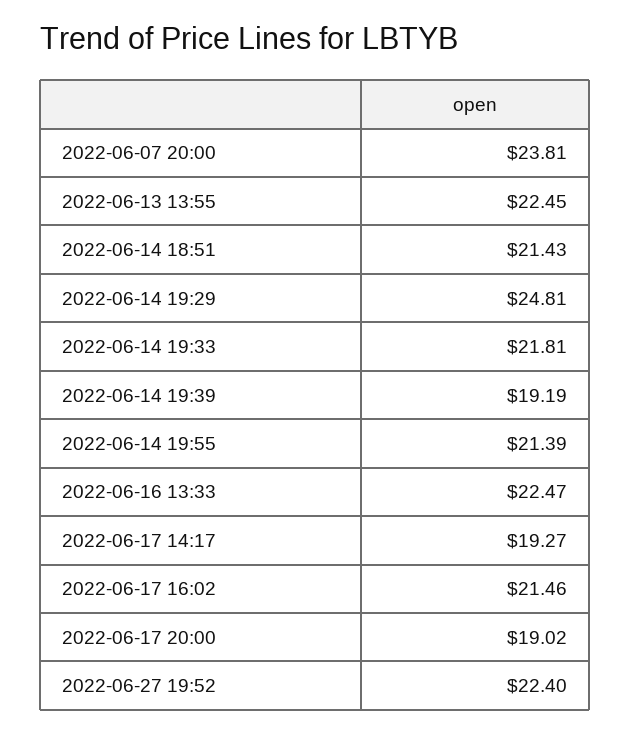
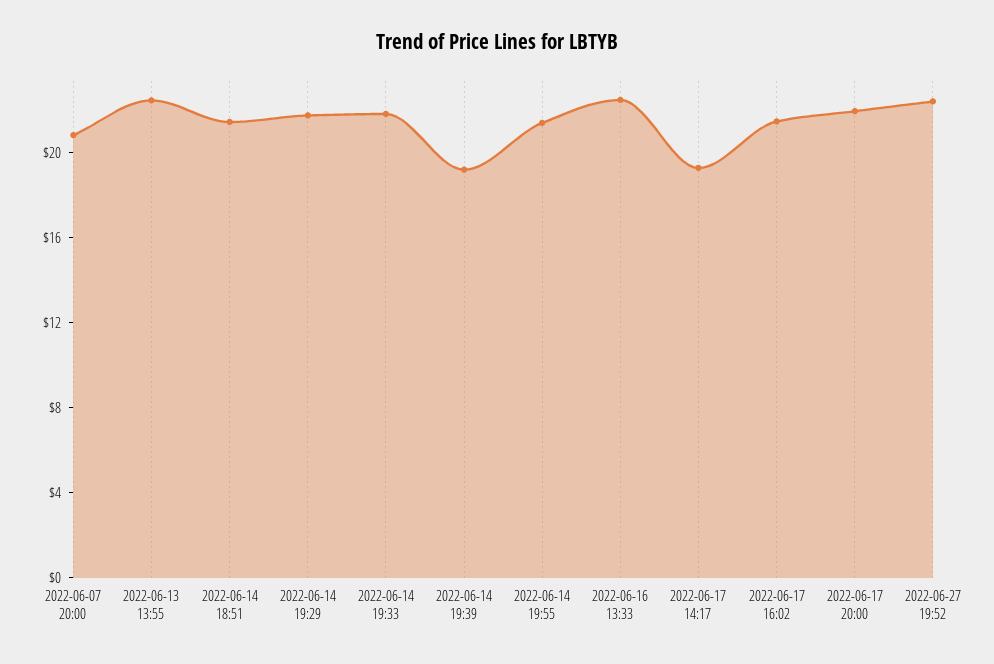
2022-06-07 20:00: 23.81 -> 21
2022-06-14 19:29: 24.81 -> 22
2022-06-17 20:00: 19.02 -> 22

